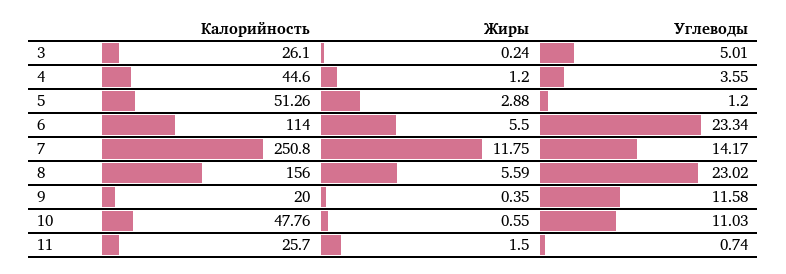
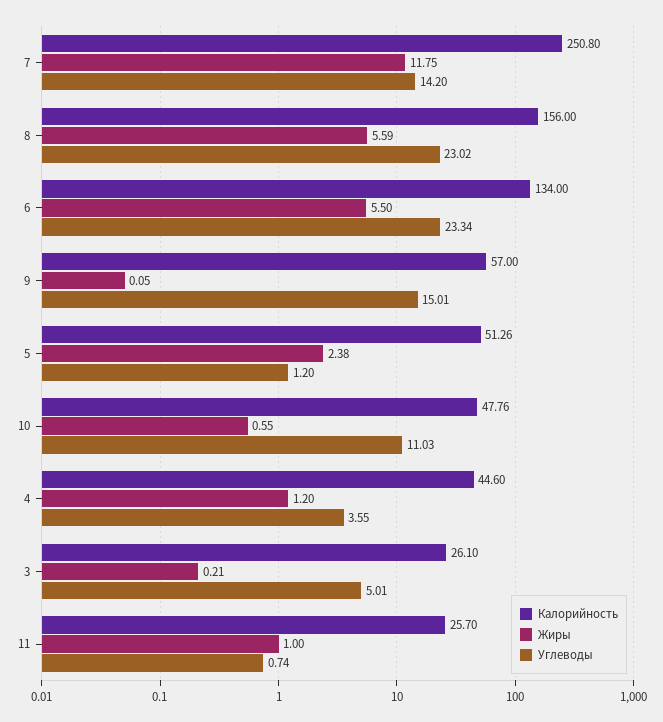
Жиры, 3: 0.24 -> 0.21
Жиры, 5: 2.88 -> 2.38
Калорийность, 6: 114 -> 134
Углеводы, 7: 14.17 -> 14.2
Калорийность, 9: 20 -> 57
Жиры, 9: 0.35 -> 0.05
Углеводы, 9: 11.58 -> 15.01
Жиры, 11: 1.5 -> 1

